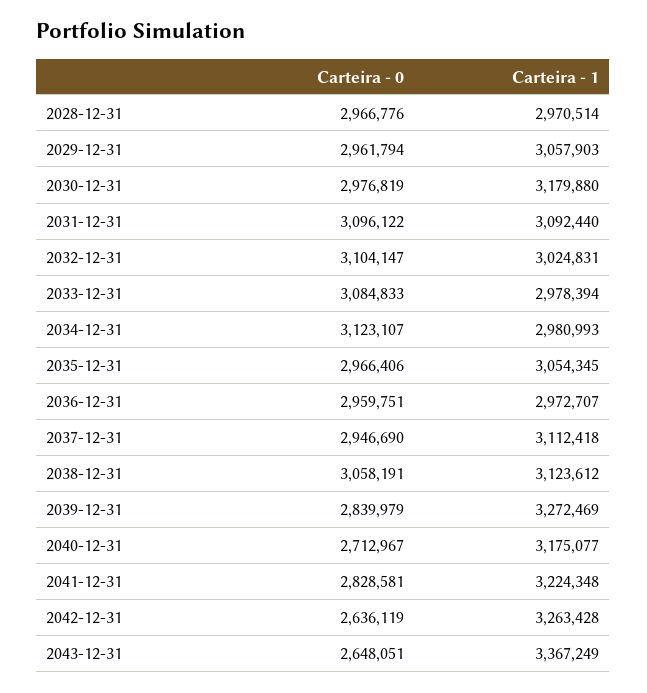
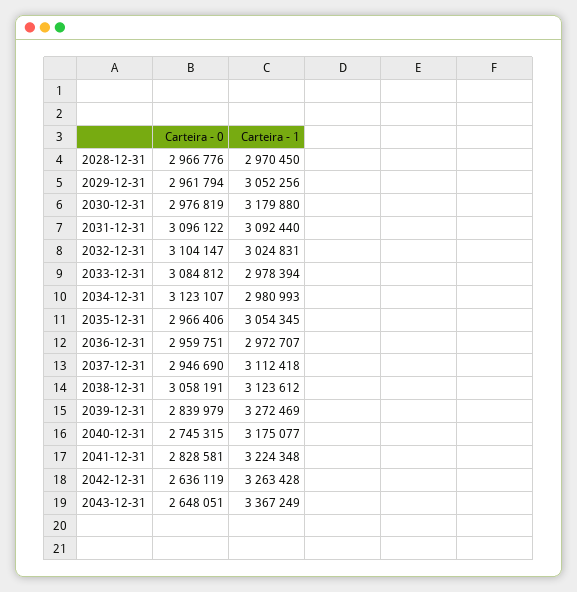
Carteira - 1, 2028-12-31: 2970514 -> 2970450
Carteira - 1, 2029-12-31: 3057903 -> 3052256
Carteira - 0, 2033-12-31: 3084833 -> 3084812
Carteira - 0, 2040-12-31: 2712967 -> 2745315

